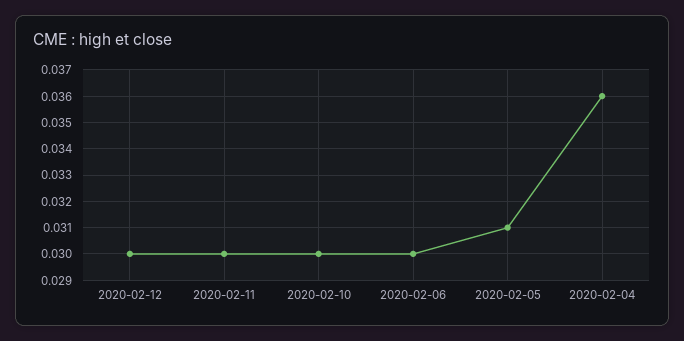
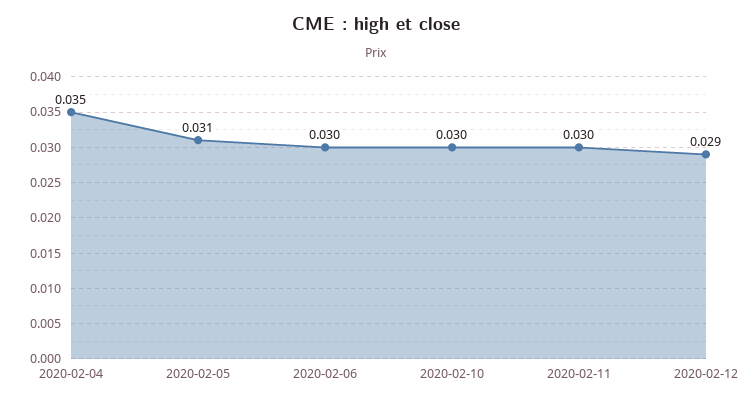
2020-02-12: 0.03 -> 0.029
2020-02-04: 0.036 -> 0.035

